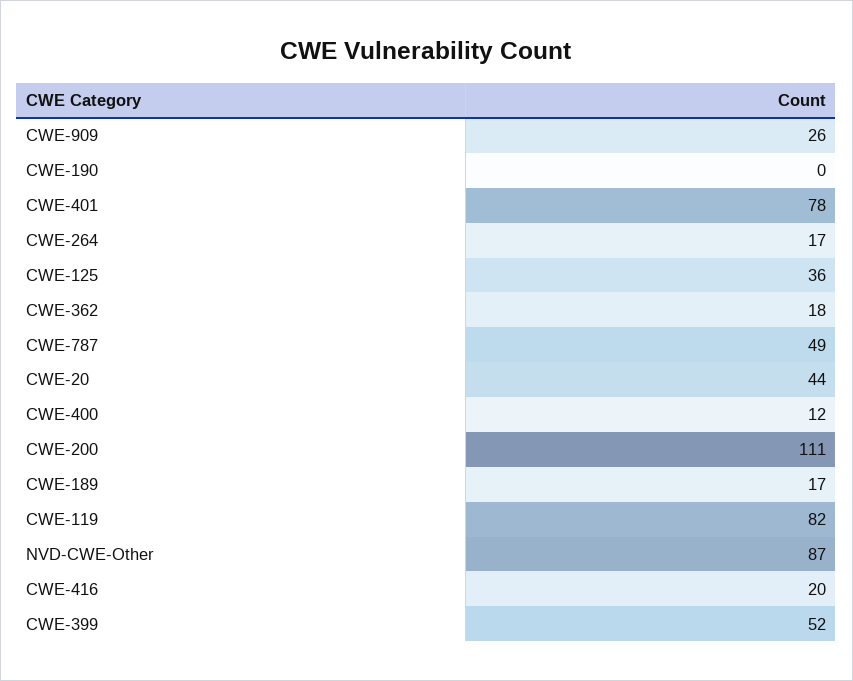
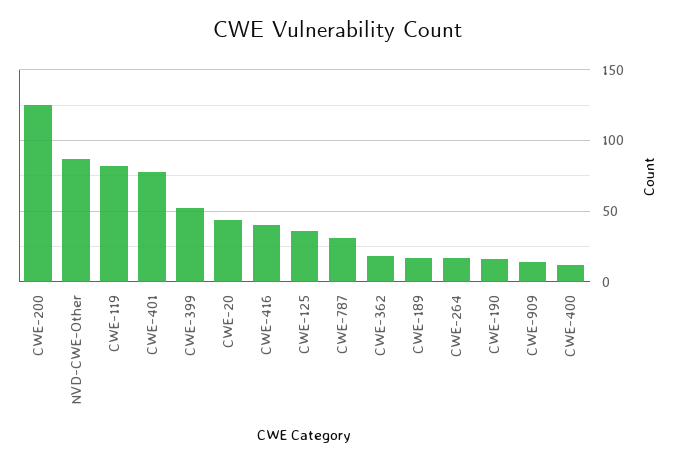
CWE-909: 26 -> 15
CWE-190: 0 -> 15
CWE-787: 49 -> 30
CWE-200: 111 -> 125
CWE-416: 20 -> 40

